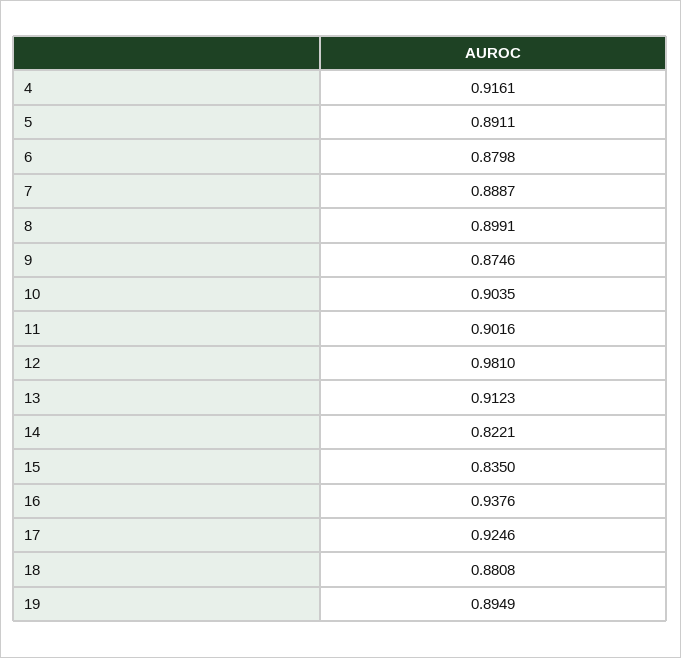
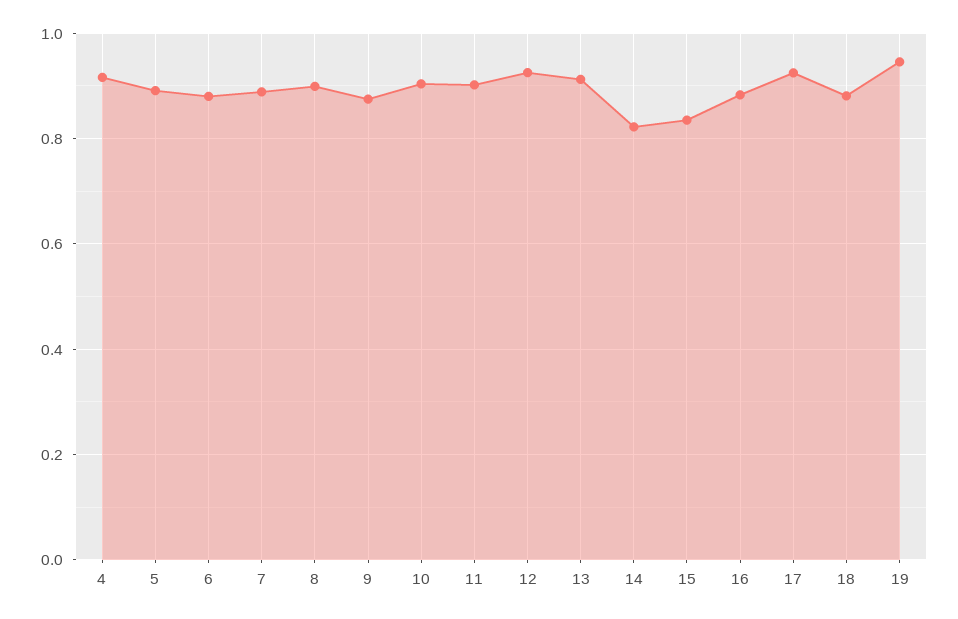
12: 0.981 -> 0.92
16: 0.9376 -> 0.88
19: 0.8949 -> 0.94

